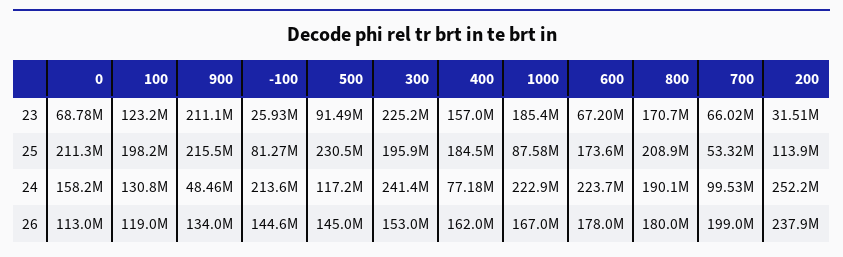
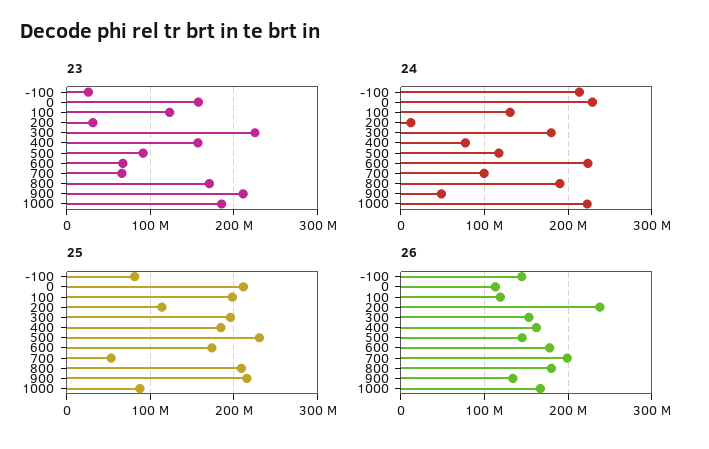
23, 0: 68780000 -> 160000000
24, 0: 158200000 -> 230000000
24, 300: 241400000 -> 180000000
24, 200: 252200000 -> 10000000

